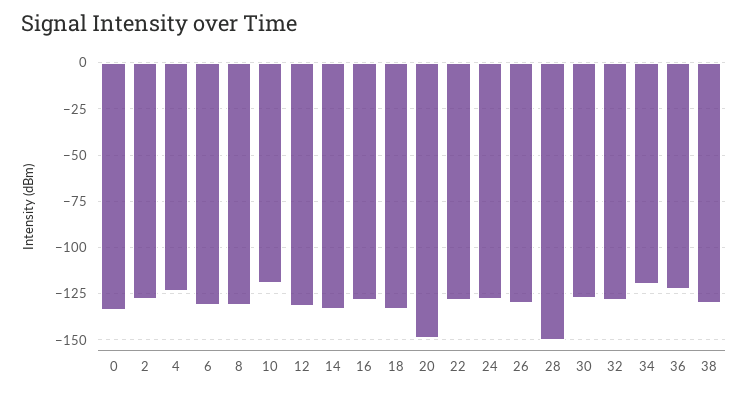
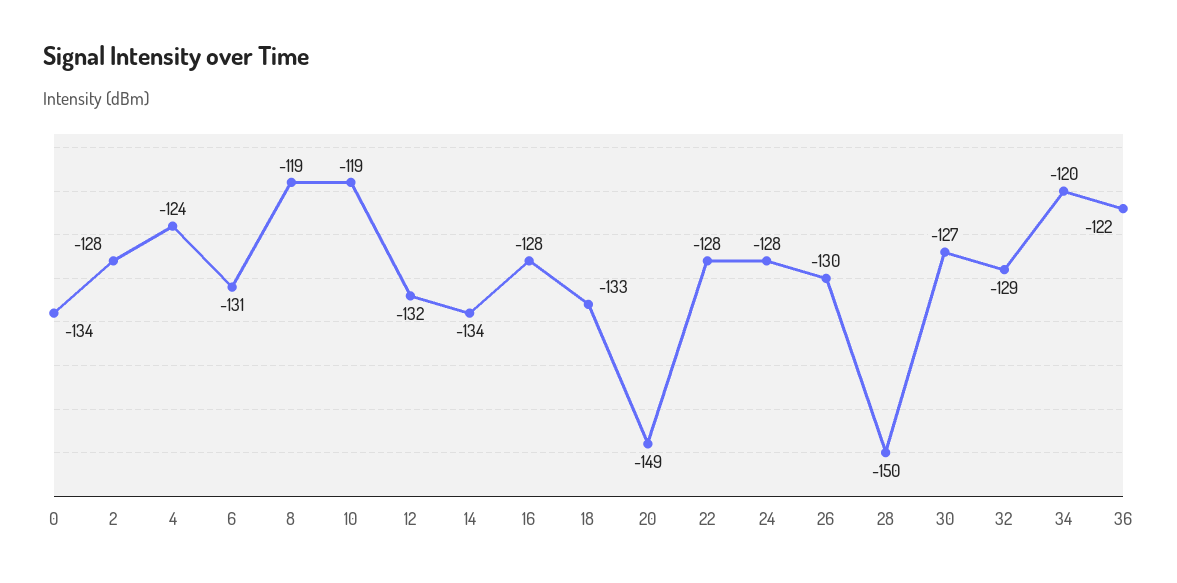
8: -130 -> -119
38: -130 -> none

